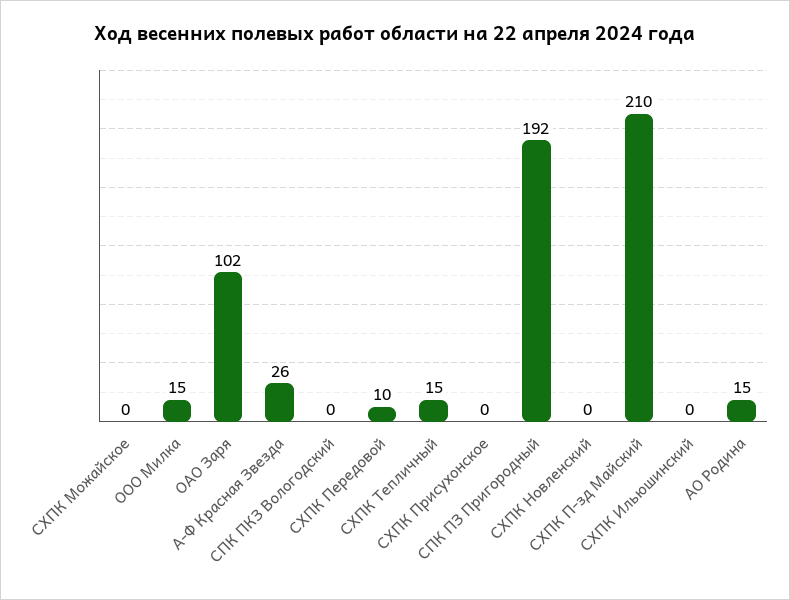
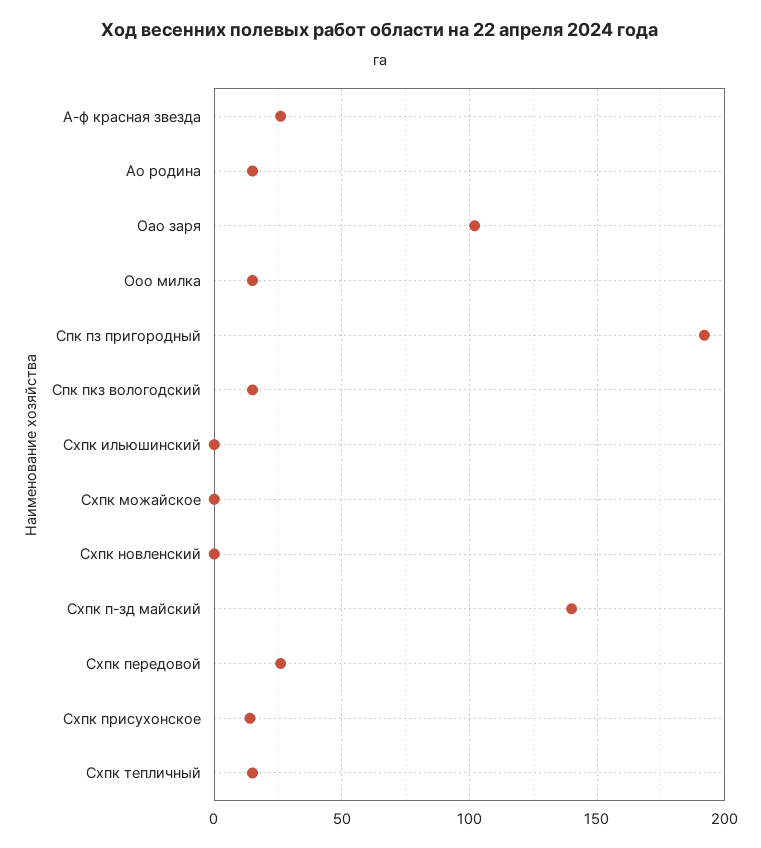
СПК ПКЗ Вологодский: 0 -> 15
СХПК Передовой: 10 -> 25
СХПК Присухонское: 0 -> 15
СХПК П-зд Майский: 210 -> 140

